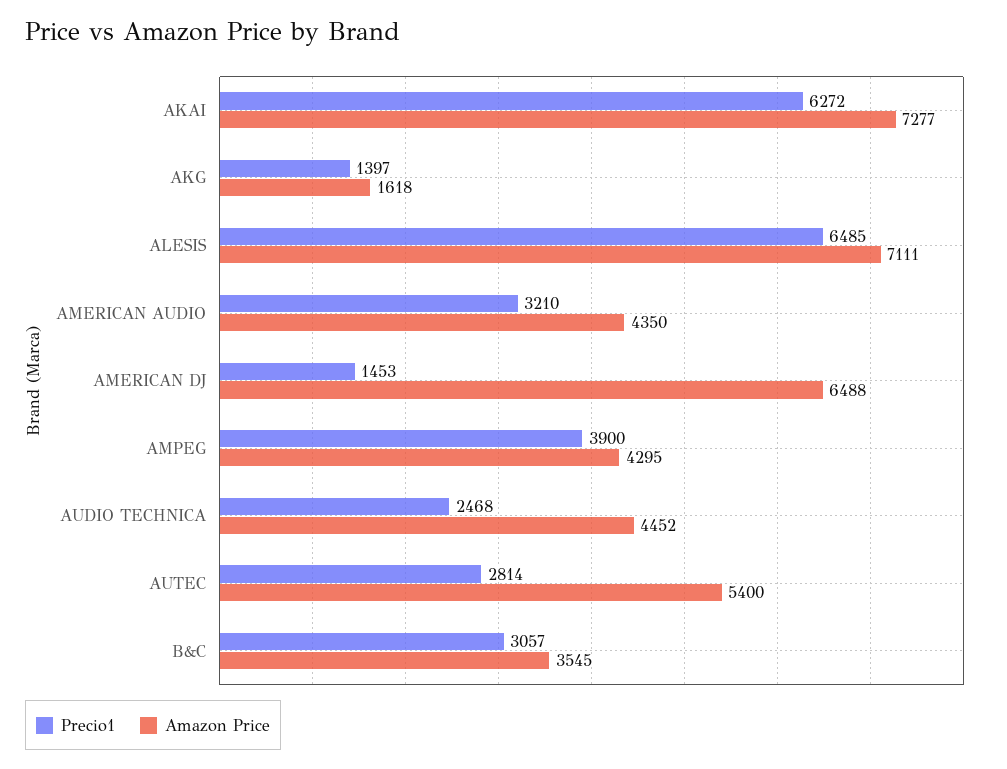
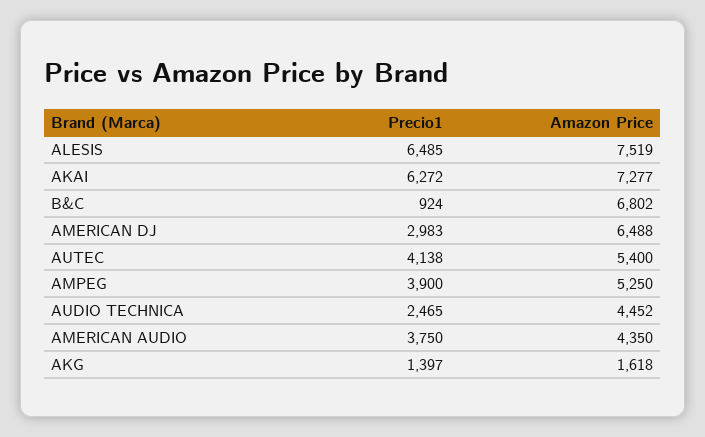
Amazon Price, ALESIS: 7111 -> 7519
Precio1, AMERICAN AUDIO: 3210 -> 3750
Precio1, AMERICAN DJ: 1453 -> 2983
Amazon Price, AMPEG: 4295 -> 5250
Precio1, AUDIO TECHNICA: 2468 -> 2465
Precio1, AUTEC: 2814 -> 4138
Precio1, B&C: 3057 -> 924
Amazon Price, B&C: 3545 -> 6802

